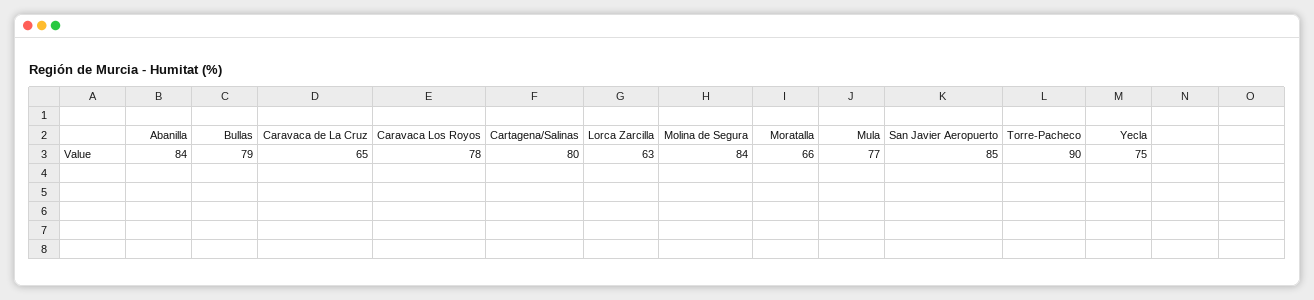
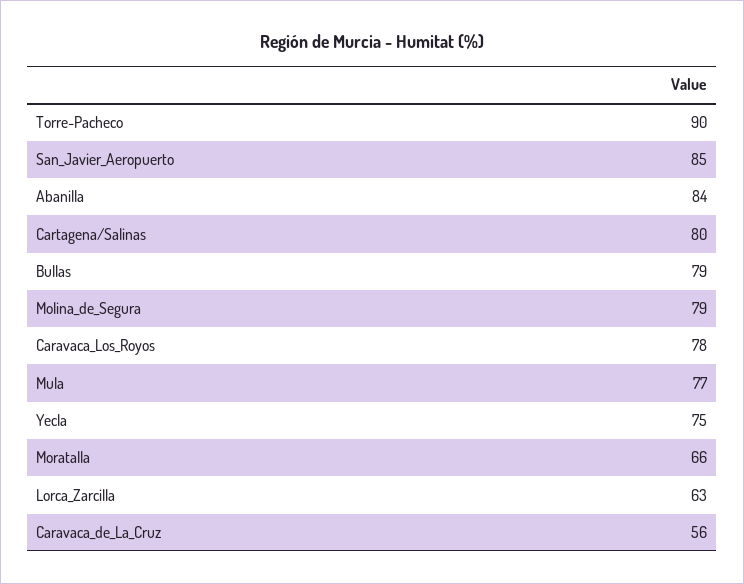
Caravaca de La Cruz: 65 -> 56
Molina de Segura: 84 -> 79

